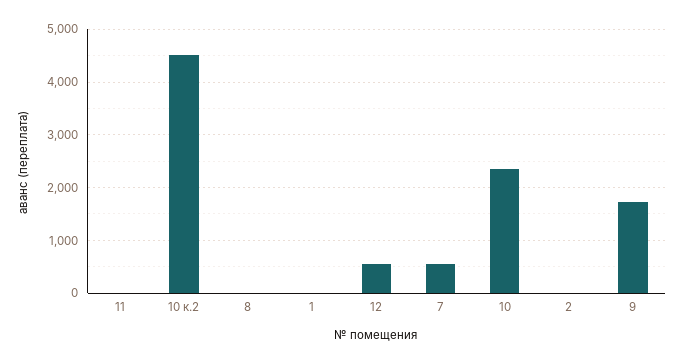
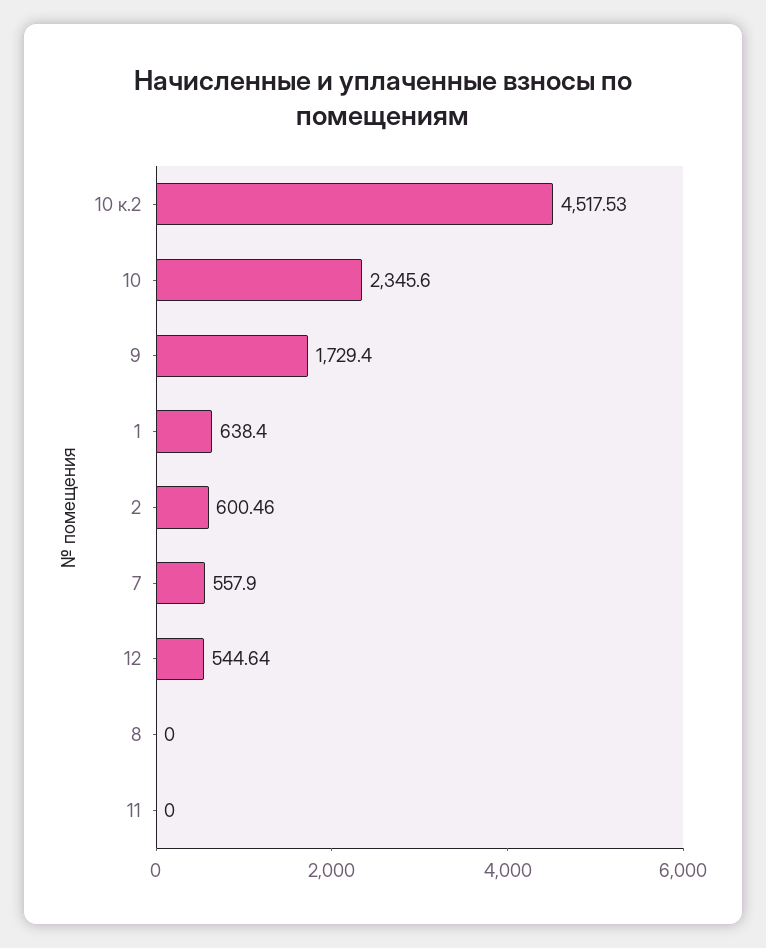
1: 0 -> 638.4
2: 0 -> 600.46

